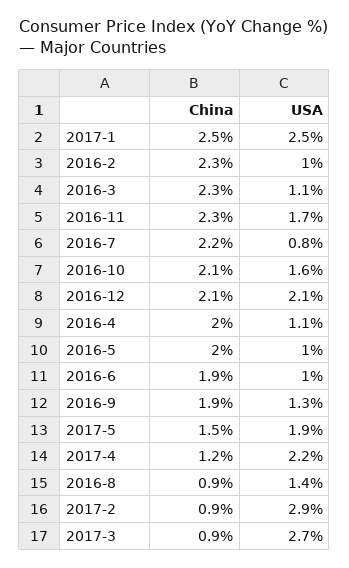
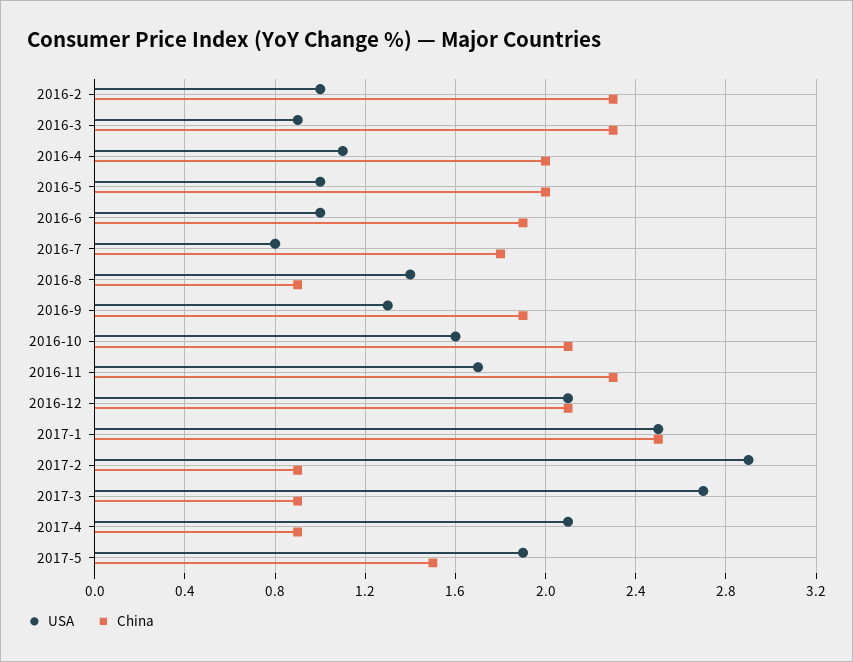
USA, 2016-3: 1.1 -> 0.9
China, 2016-7: 2.2 -> 1.8
China, 2017-4: 1.2 -> 0.9
USA, 2017-4: 2.2 -> 2.1

